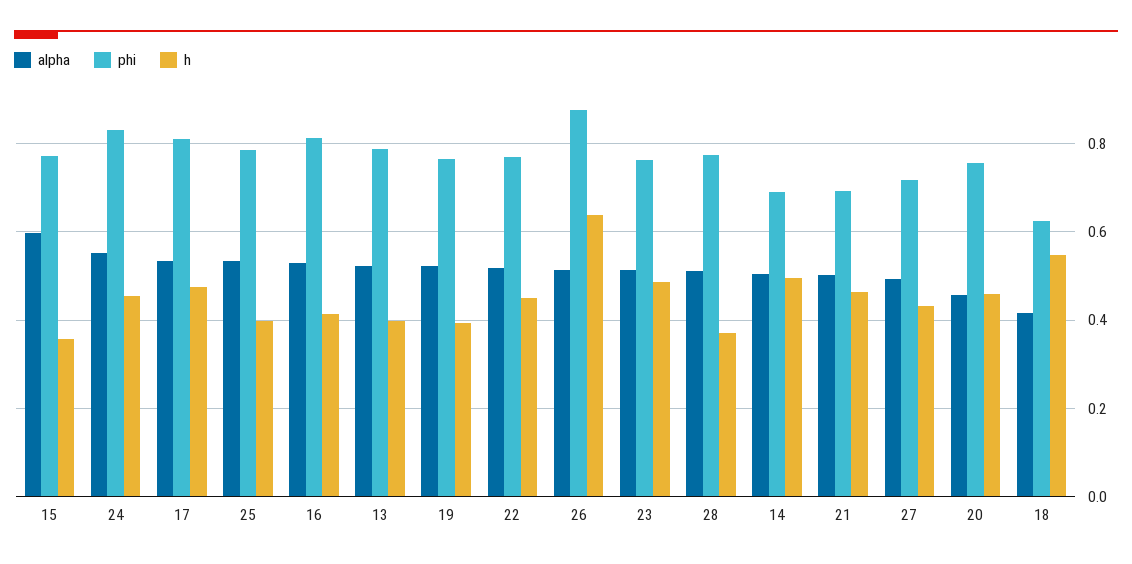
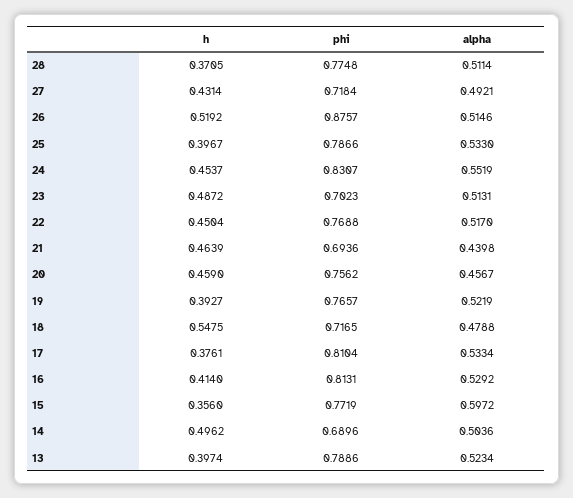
h, 17: 0.48 -> 0.3761
h, 26: 0.64 -> 0.5192
phi, 23: 0.76 -> 0.7023
alpha, 21: 0.5 -> 0.4398
alpha, 18: 0.42 -> 0.4788
phi, 18: 0.62 -> 0.7165

